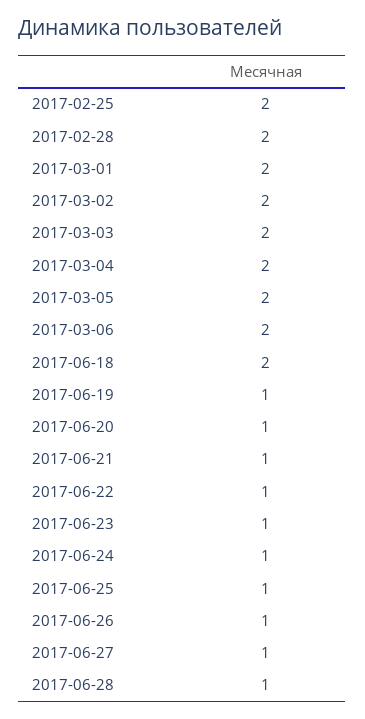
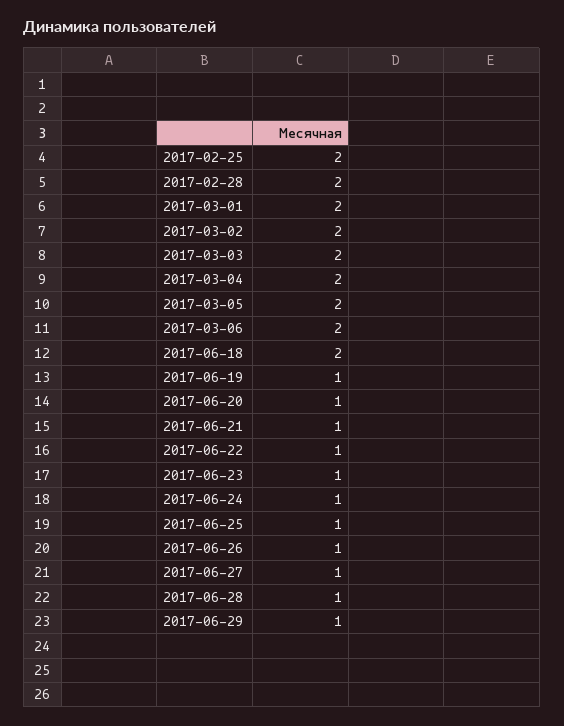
2017-06-29: none -> 1

